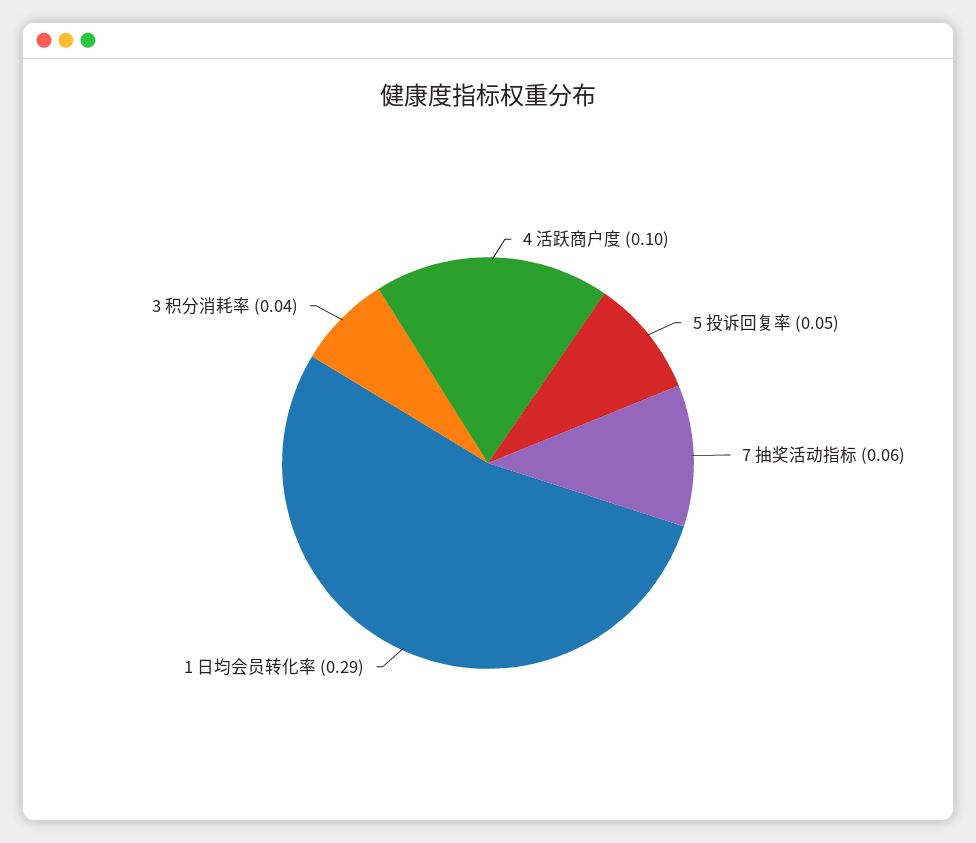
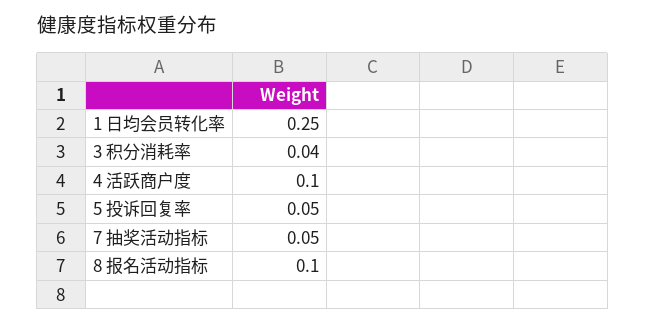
7 抽奖活动指标: 0.06 -> 0.05
1 日均会员转化率: 0.29 -> 0.25
8 报名活动指标: none -> 0.1

